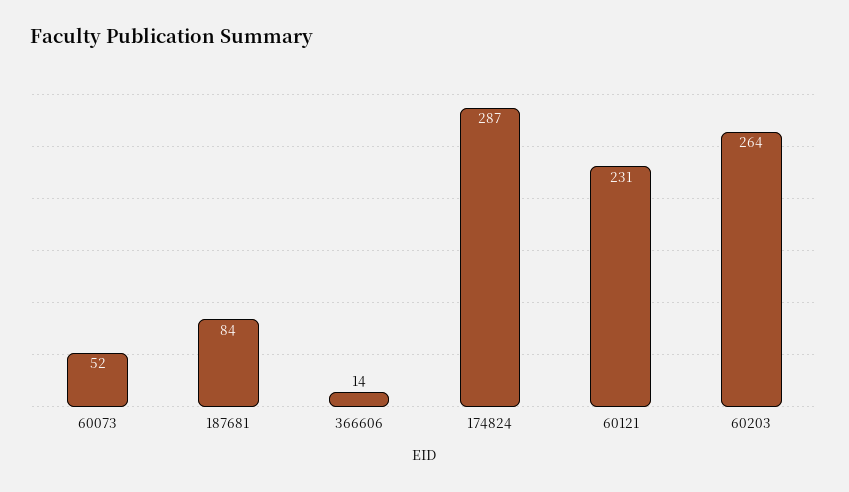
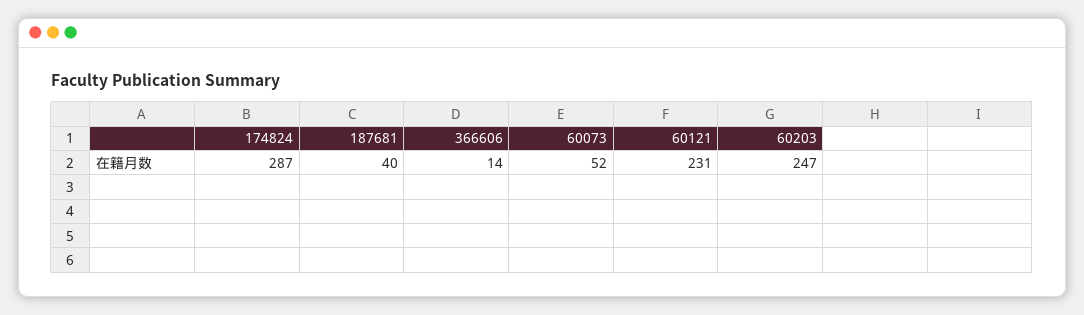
187681: 84 -> 40
60203: 264 -> 247

